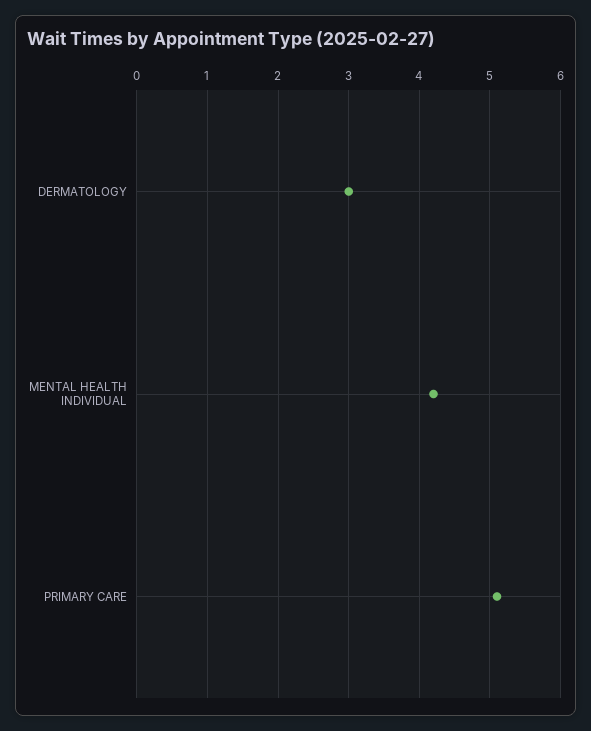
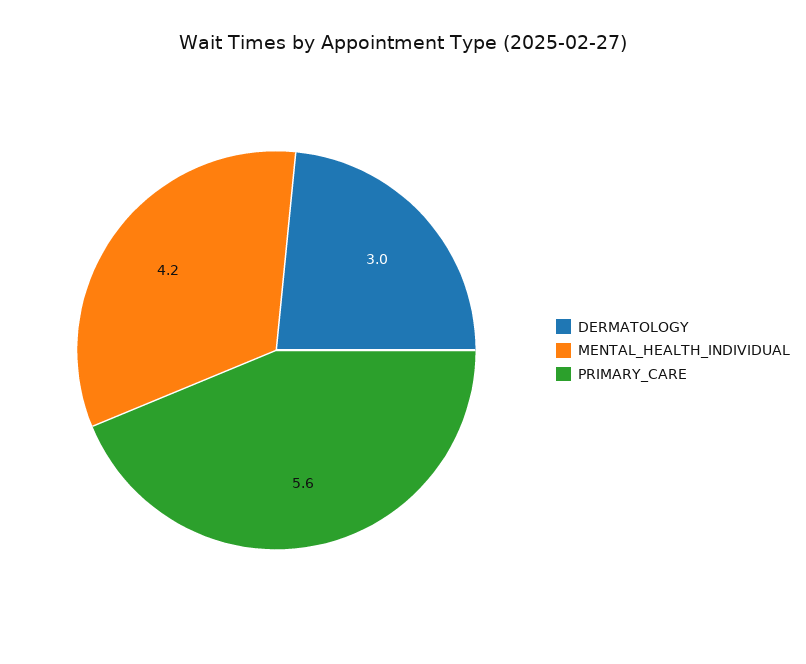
PRIMARY CARE: 5.1 -> 5.6

